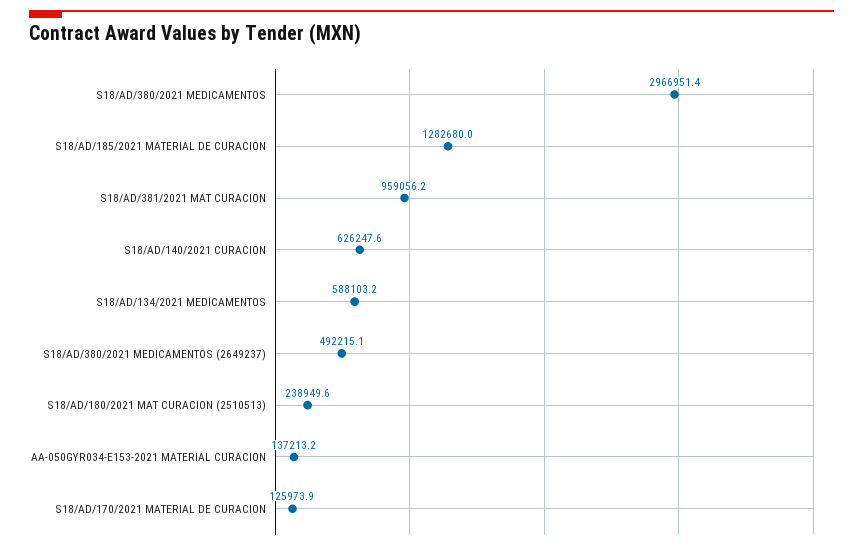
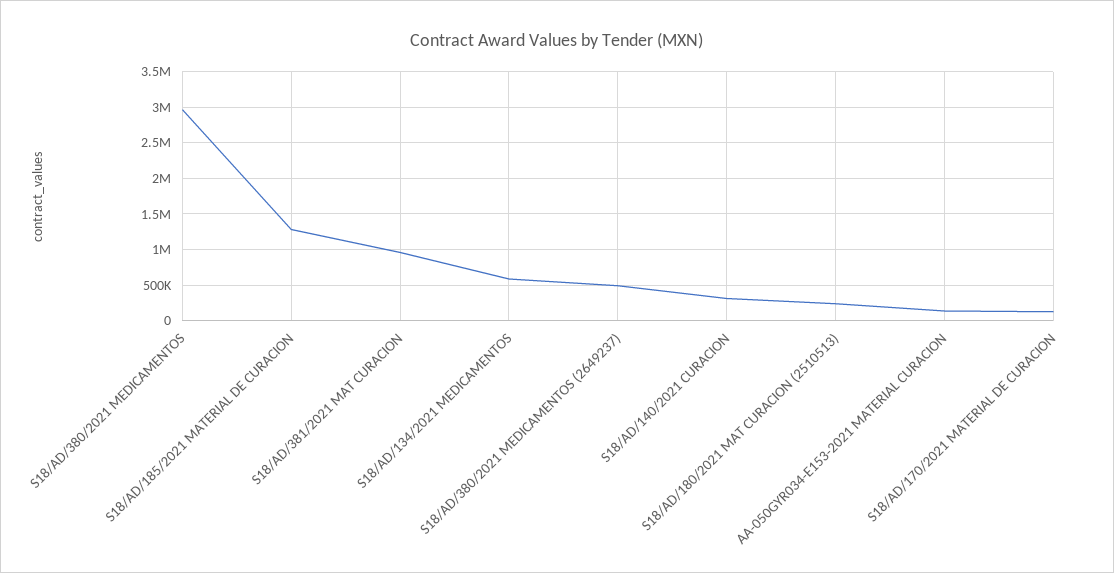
S18/AD/140/2021 CURACION: 626247.6 -> 300000

